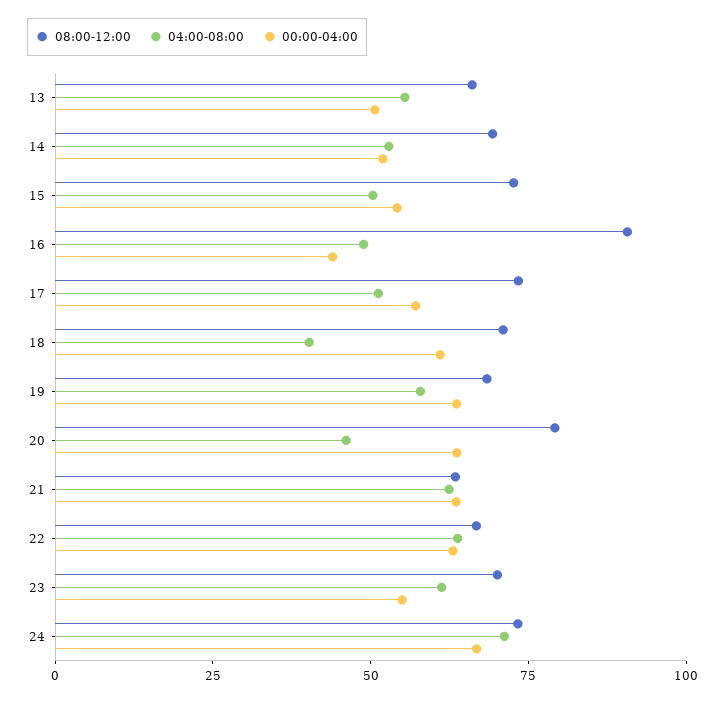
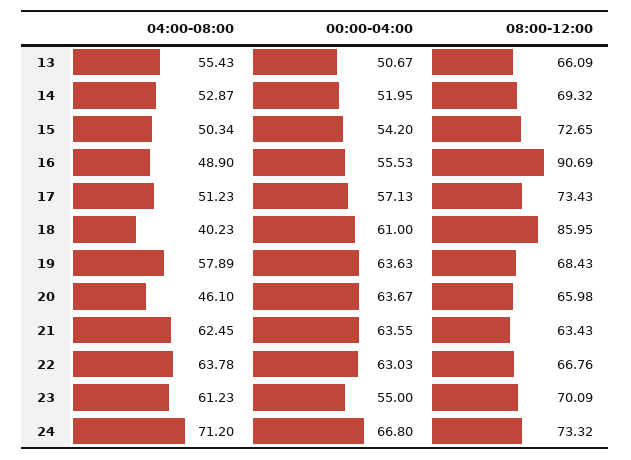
00:00-04:00, 16: 45 -> 55.53
08:00-12:00, 18: 70 -> 85.95
08:00-12:00, 20: 80 -> 65.98

